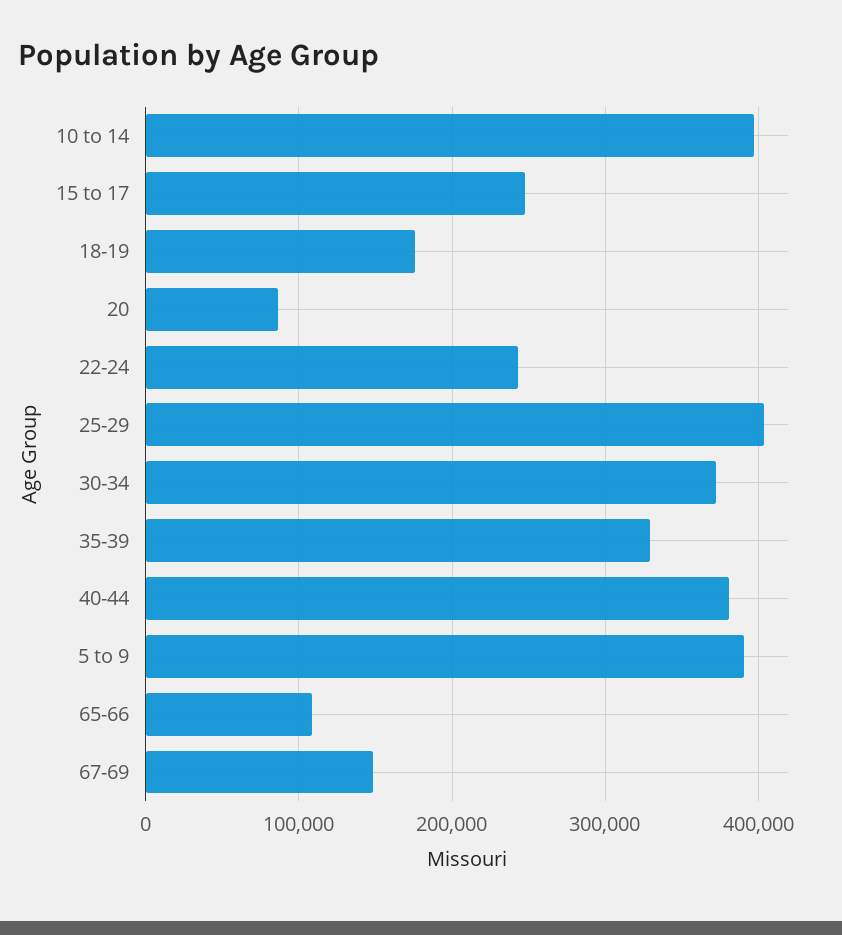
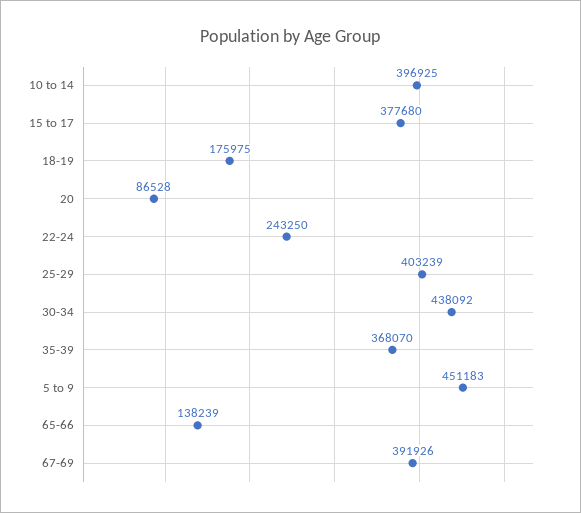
15 to 17: 250000 -> 377680
30-34: 370000 -> 438092
35-39: 330000 -> 368070
40-44: 380000 -> none
5 to 9: 390000 -> 451183
65-66: 110000 -> 138239
67-69: 150000 -> 391926

